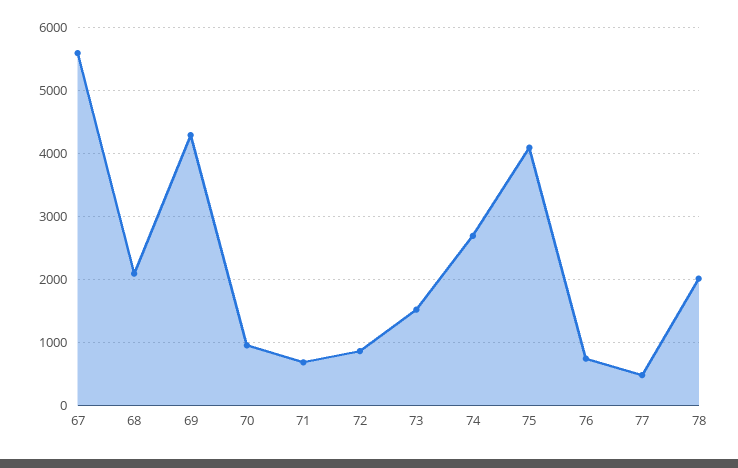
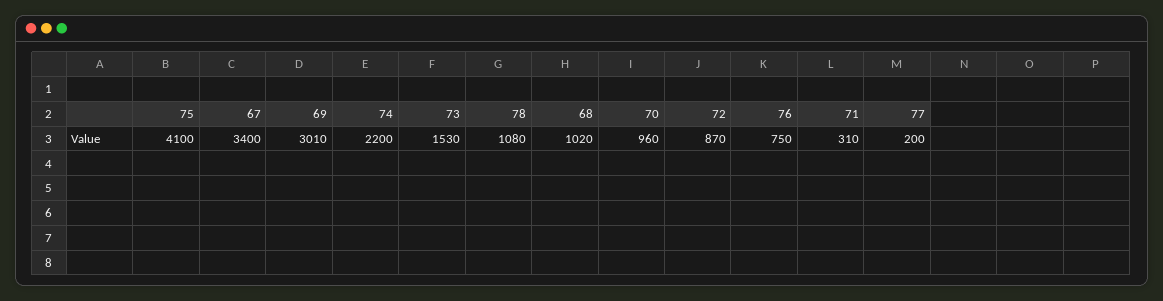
67: 5600 -> 3400
68: 2100 -> 1020
69: 4300 -> 3010
71: 700 -> 310
74: 2700 -> 2200
77: 500 -> 200
78: 2000 -> 1080

